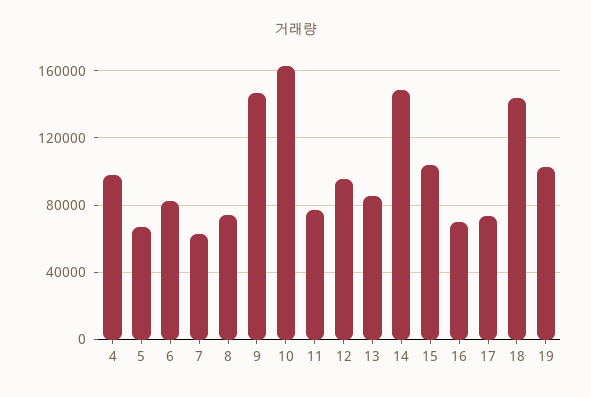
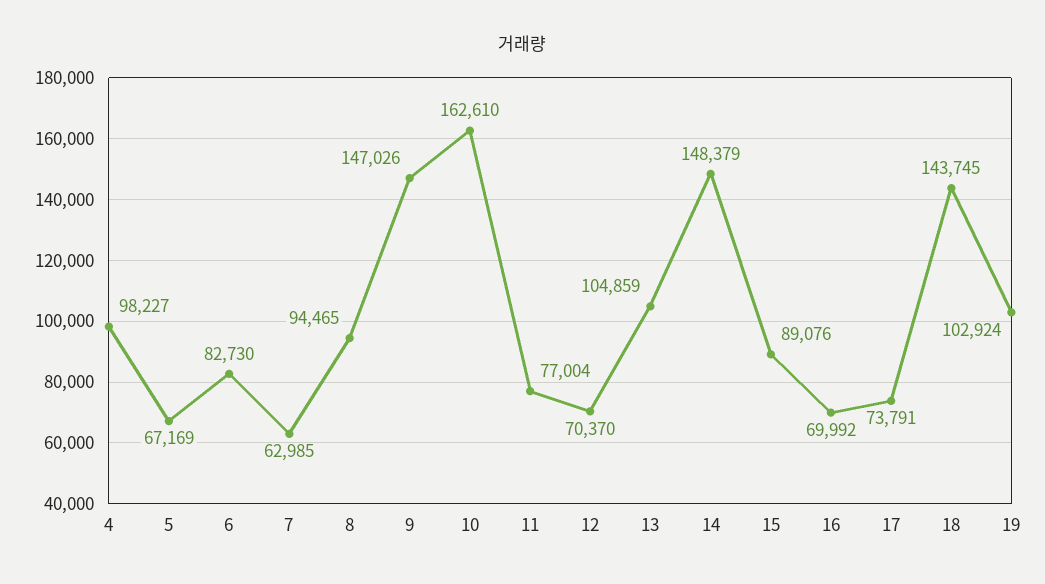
8: 75000 -> 94465
12: 95000 -> 70370
13: 85000 -> 104859
15: 105000 -> 89076

